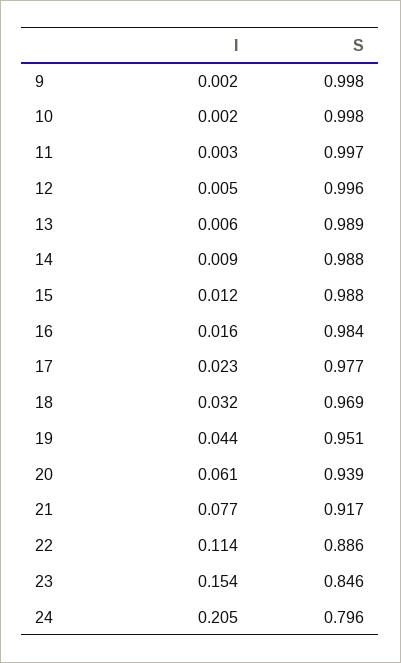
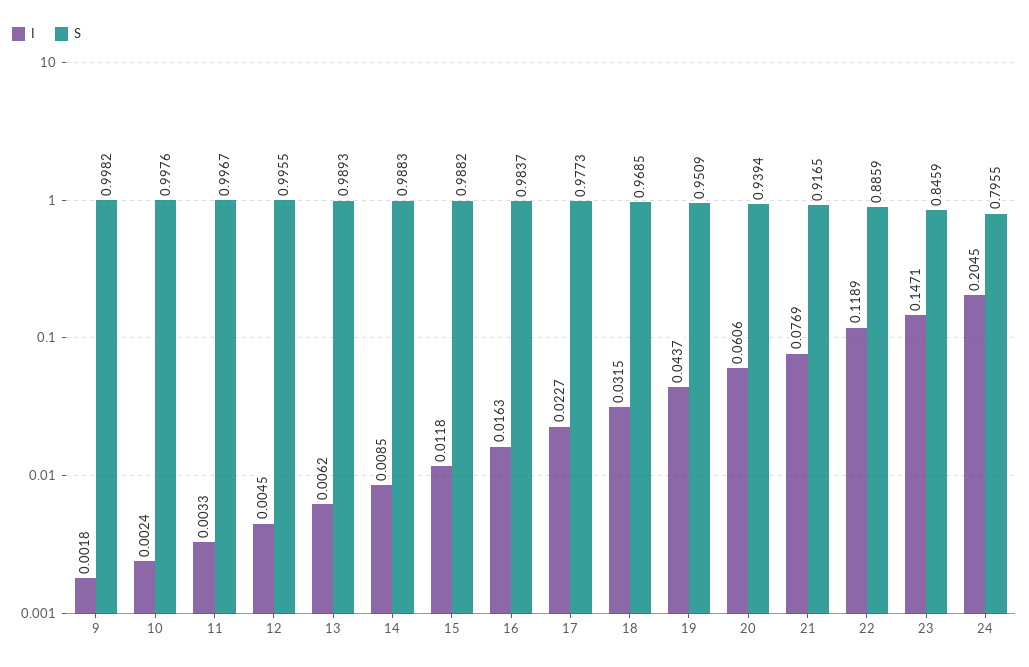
I, 22: 0.114 -> 0.1189
I, 23: 0.154 -> 0.1471

